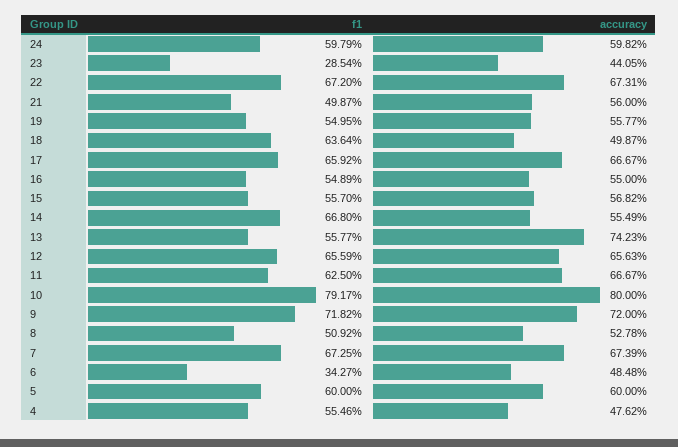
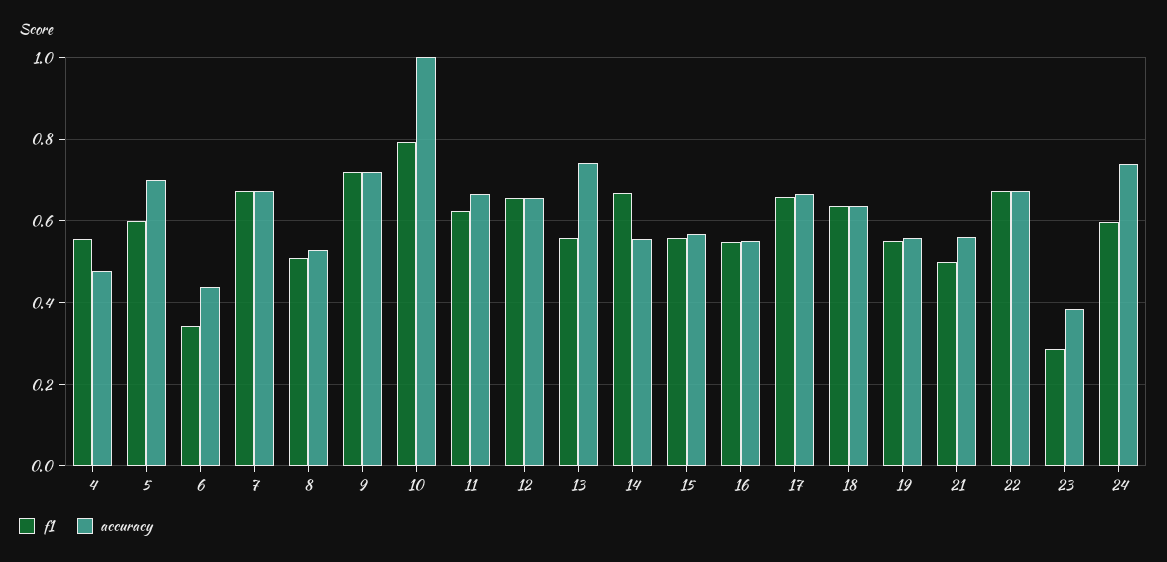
accuracy, 24: 0.5982 -> 0.74
accuracy, 23: 0.4405 -> 0.38
accuracy, 18: 0.4987 -> 0.64
accuracy, 10: 0.8 -> 1
accuracy, 6: 0.4848 -> 0.44
accuracy, 5: 0.6 -> 0.7

